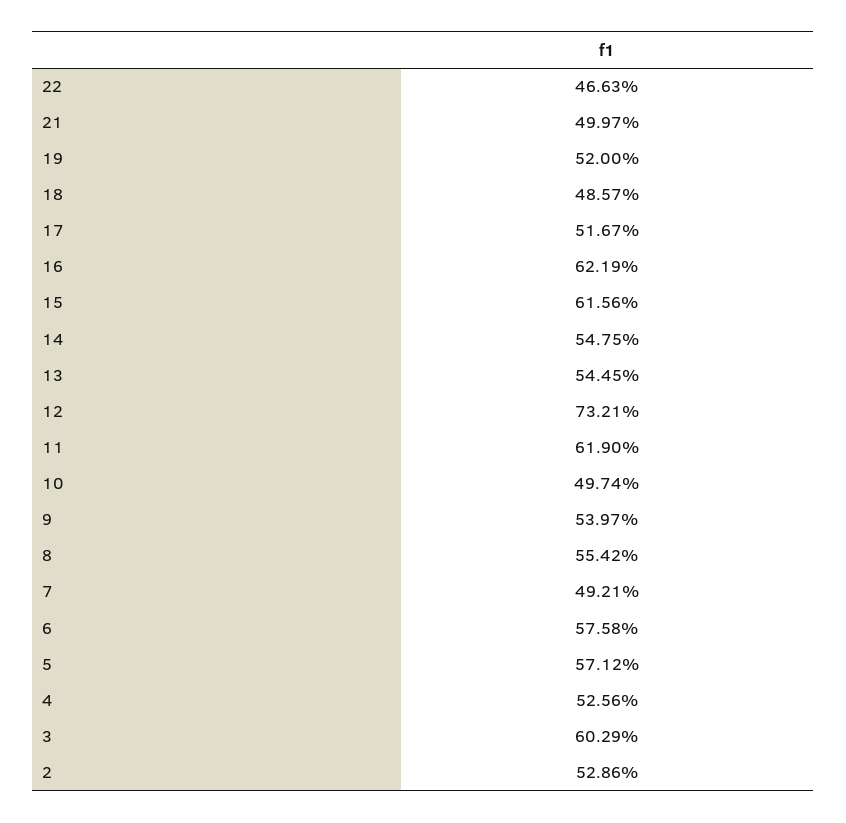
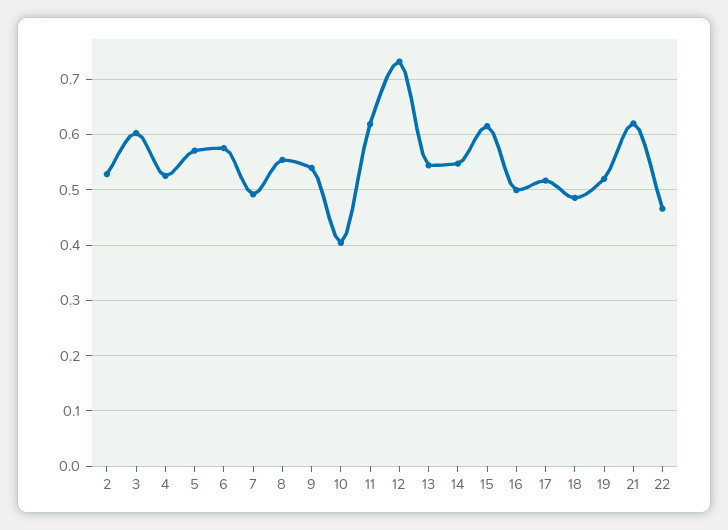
21: 0.4997 -> 0.62
16: 0.6219 -> 0.5
10: 0.4974 -> 0.4

